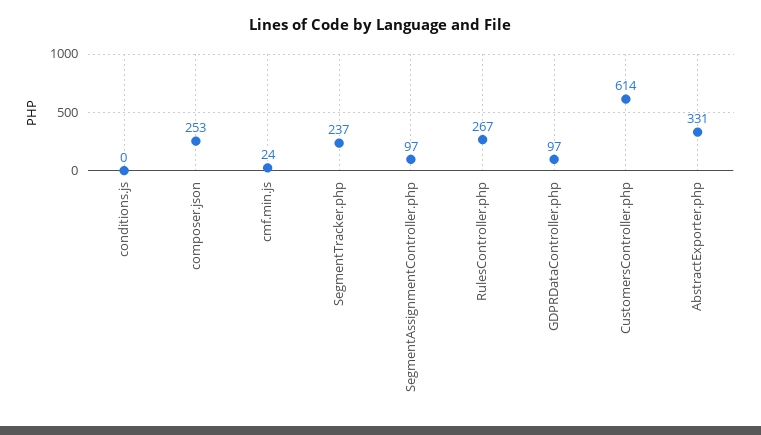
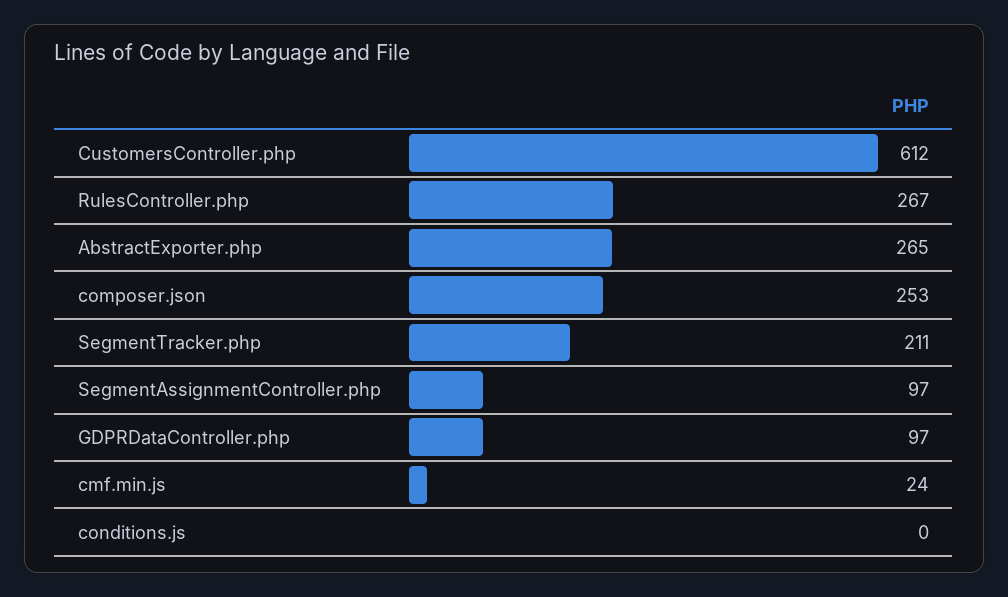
SegmentTracker.php: 237 -> 211
CustomersController.php: 614 -> 612
AbstractExporter.php: 331 -> 265

